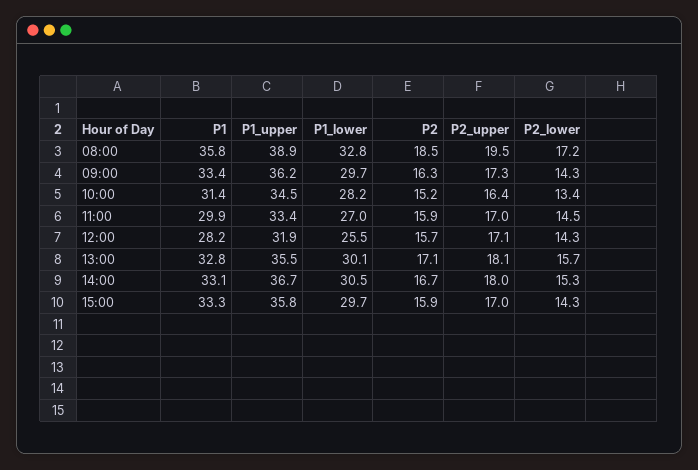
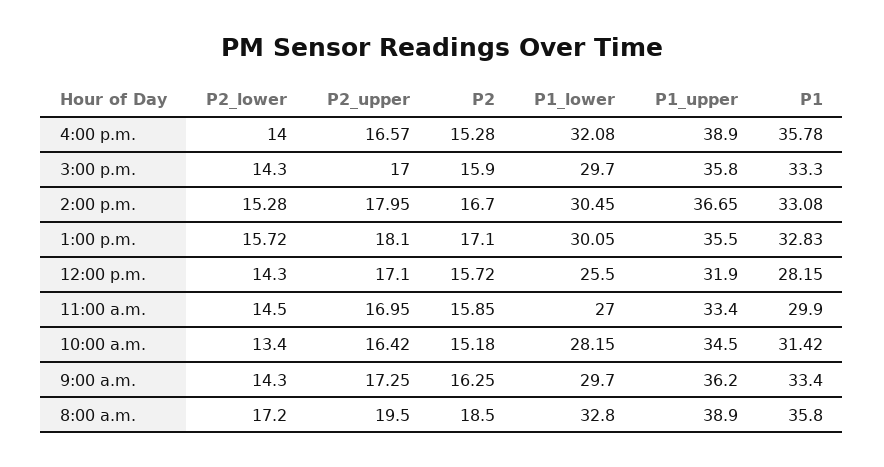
P2_lower, 4:00 p.m.: none -> 14
P2_upper, 4:00 p.m.: none -> 16.57
P2, 4:00 p.m.: none -> 15.28
P1_lower, 4:00 p.m.: none -> 32.08
P1_upper, 4:00 p.m.: none -> 38.9
P1, 4:00 p.m.: none -> 35.78

